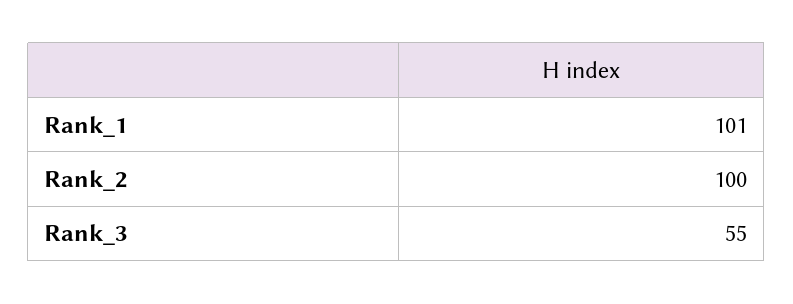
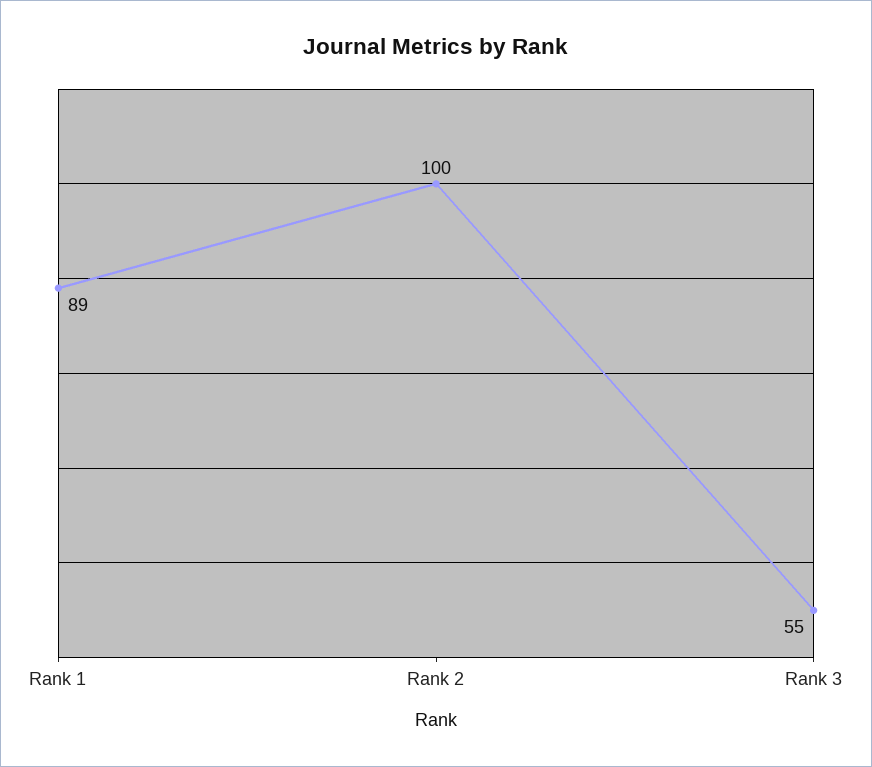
Rank_1: 101 -> 89

